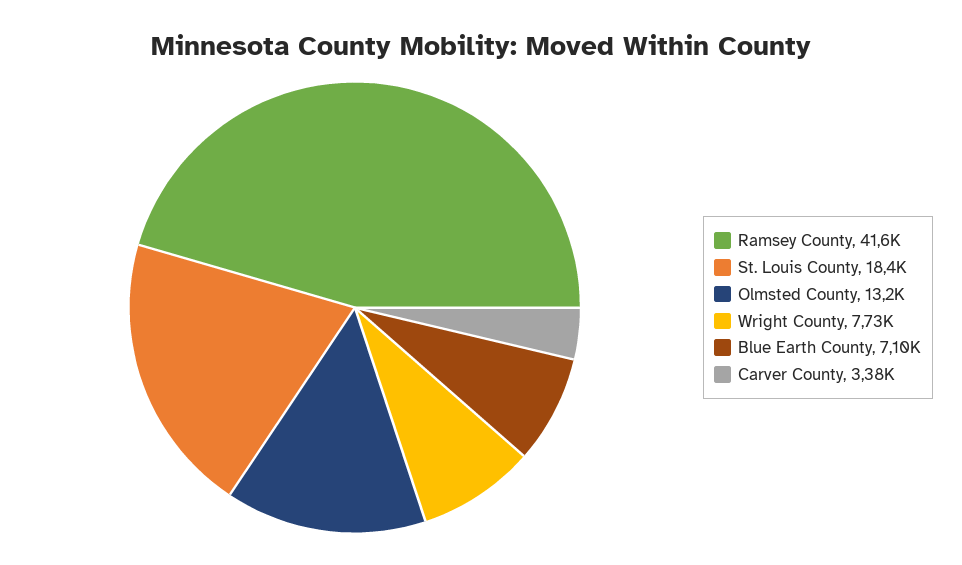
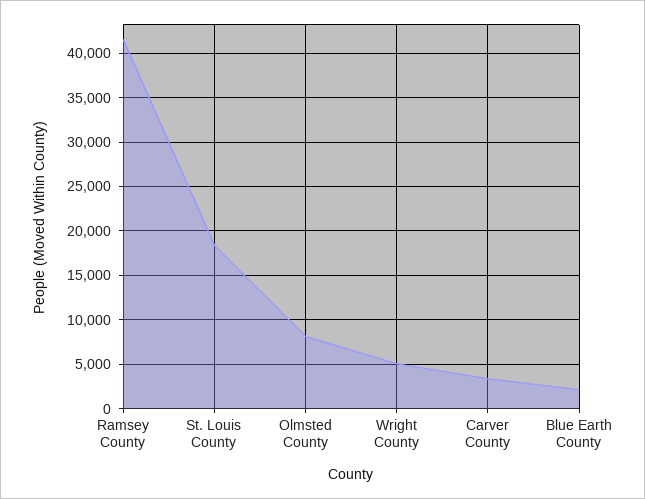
Olmsted County: 13200 -> 8000
Wright County: 7730 -> 5000
Blue Earth County: 7100 -> 2000

